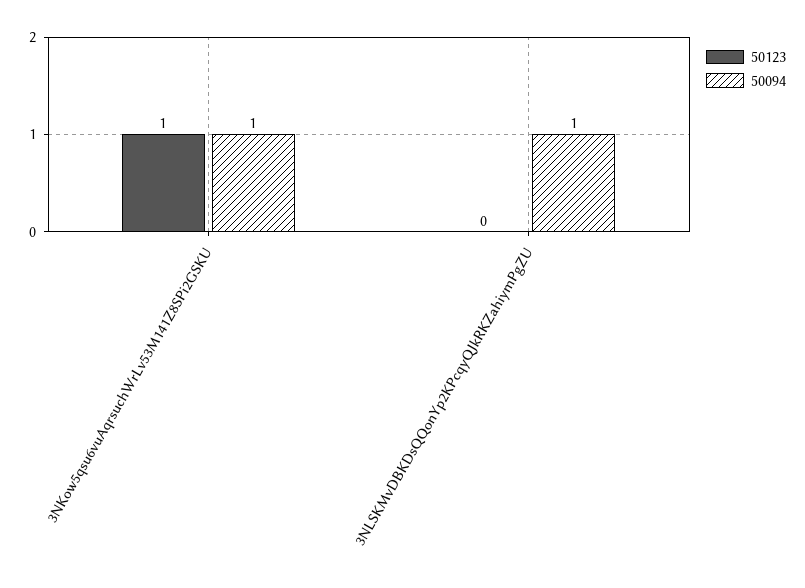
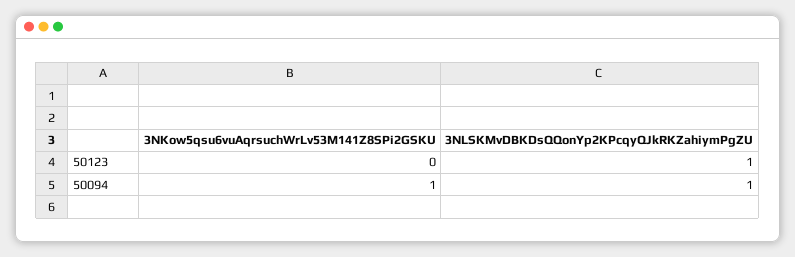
50123, 3NKow5qsu6vuAqrsuchWrLv53M141Z8SPi2GSKU: 1 -> 0
50123, 3NLSKMvDBKDsQQonYp2KPcqyQJkRKZahiymPgZU: 0 -> 1

